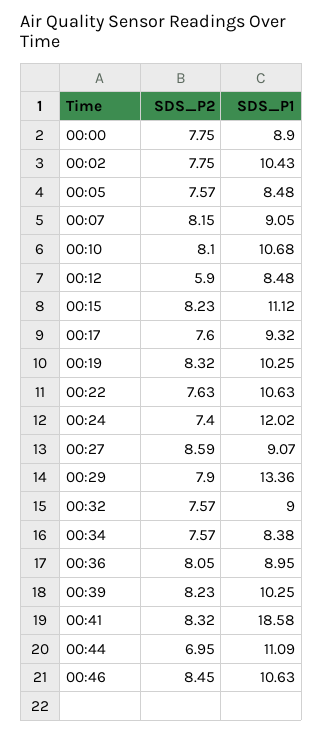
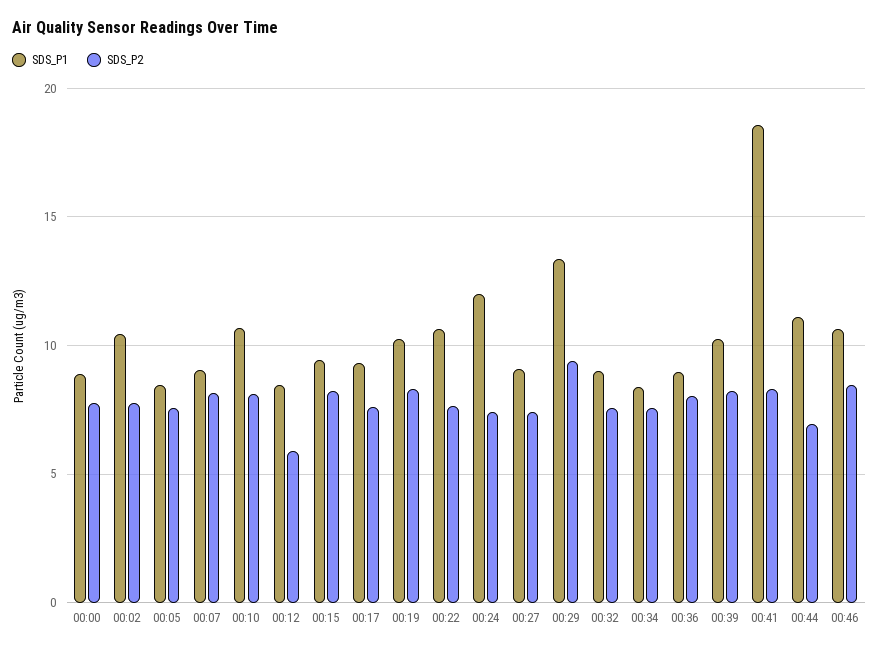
SDS_P1, 00:15: 11.12 -> 9.5
SDS_P2, 00:27: 8.59 -> 7.5
SDS_P2, 00:29: 7.9 -> 9.5

